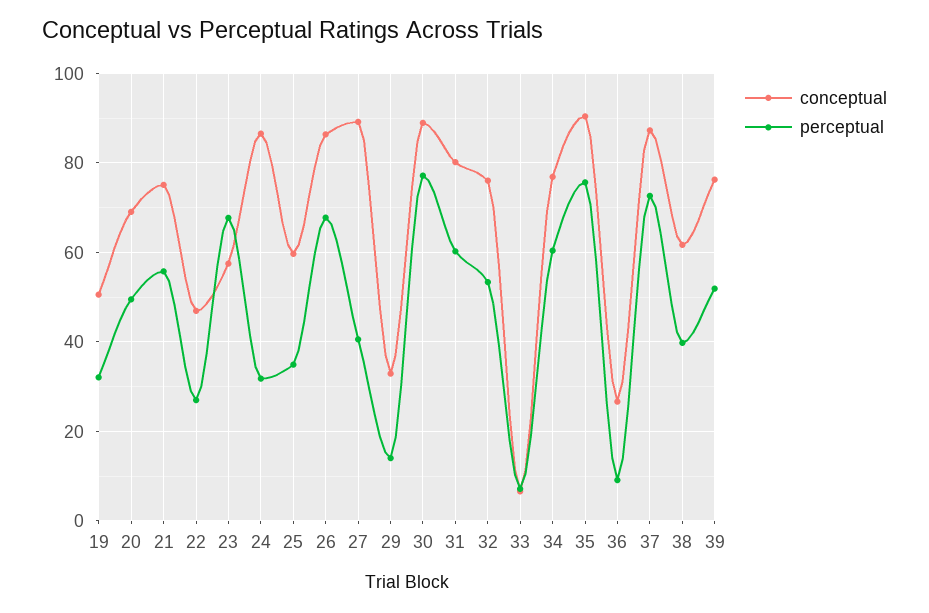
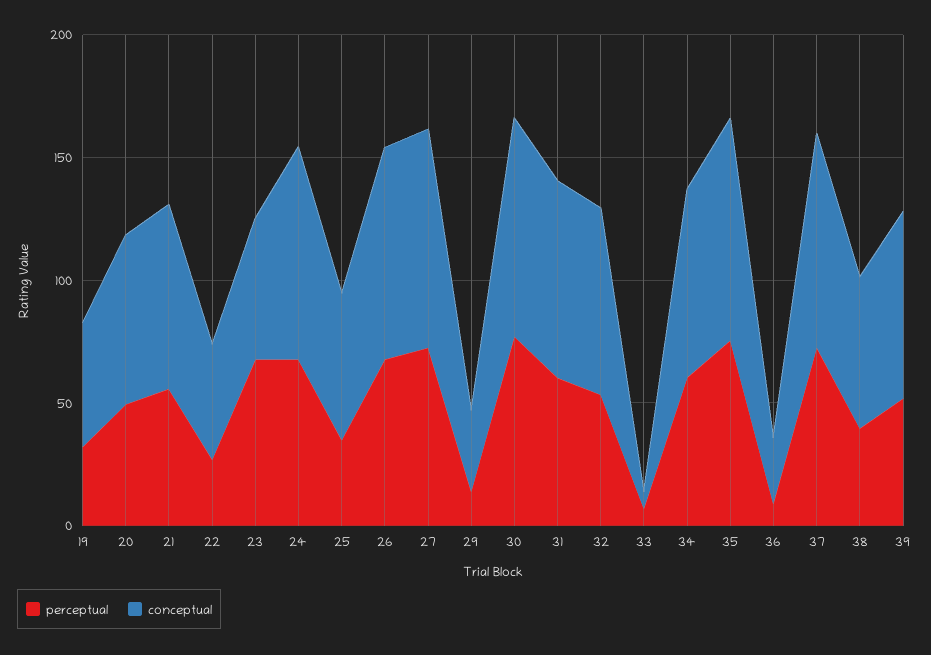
perceptual, 24: 32 -> 70
perceptual, 27: 40 -> 70

